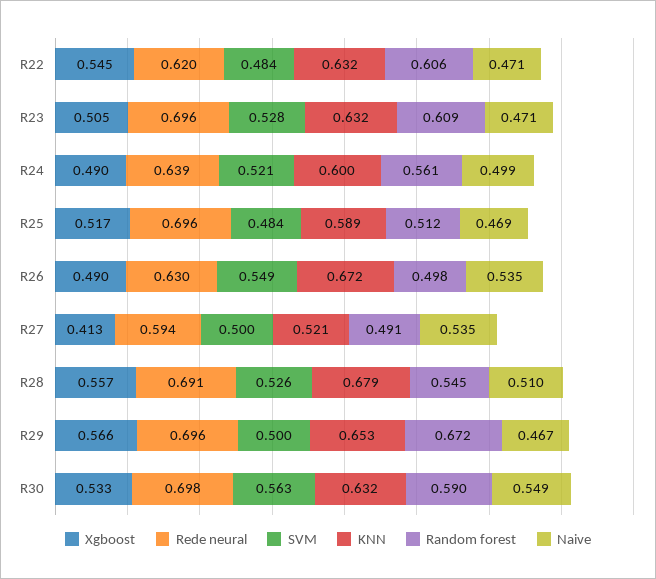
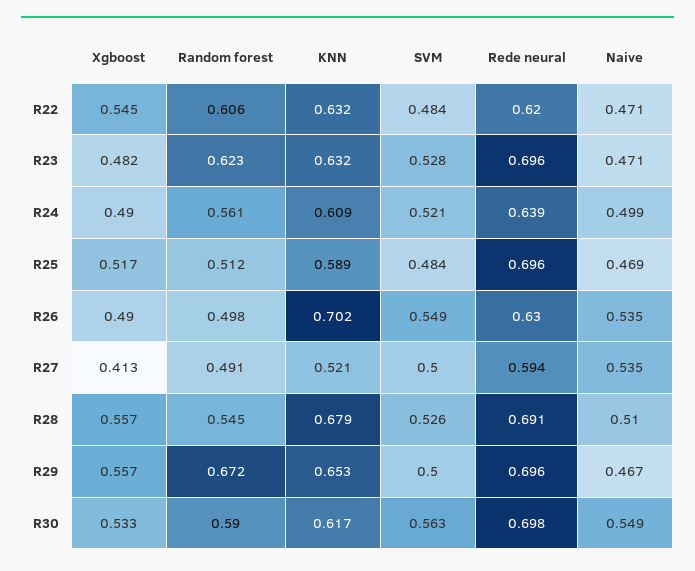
Xgboost, R23: 0.505 -> 0.482
Random forest, R23: 0.609 -> 0.623
KNN, R24: 0.6 -> 0.609
KNN, R26: 0.672 -> 0.702
Xgboost, R29: 0.566 -> 0.557
KNN, R30: 0.632 -> 0.617

